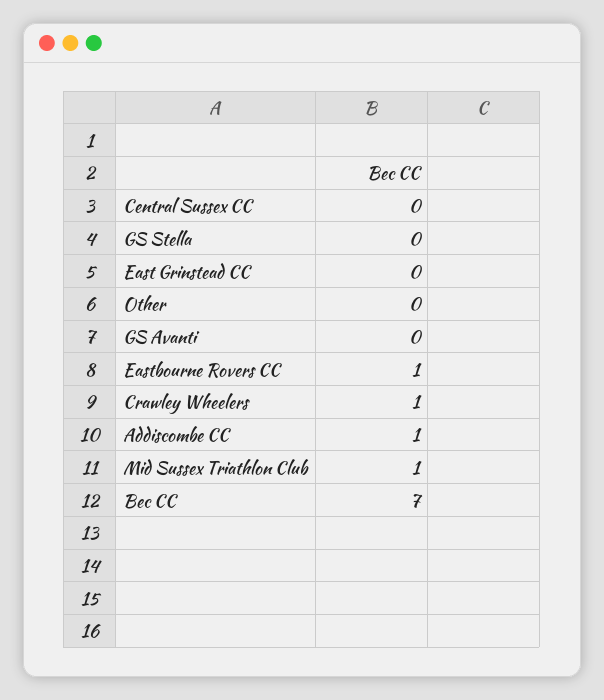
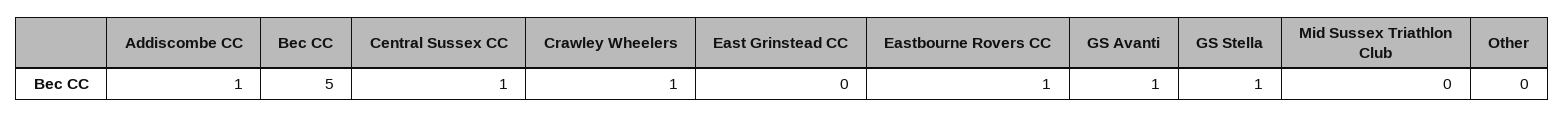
Central Sussex CC: 0 -> 1
GS Stella: 0 -> 1
GS Avanti: 0 -> 1
Mid Sussex Triathlon Club: 1 -> 0
Bec CC: 7 -> 5

